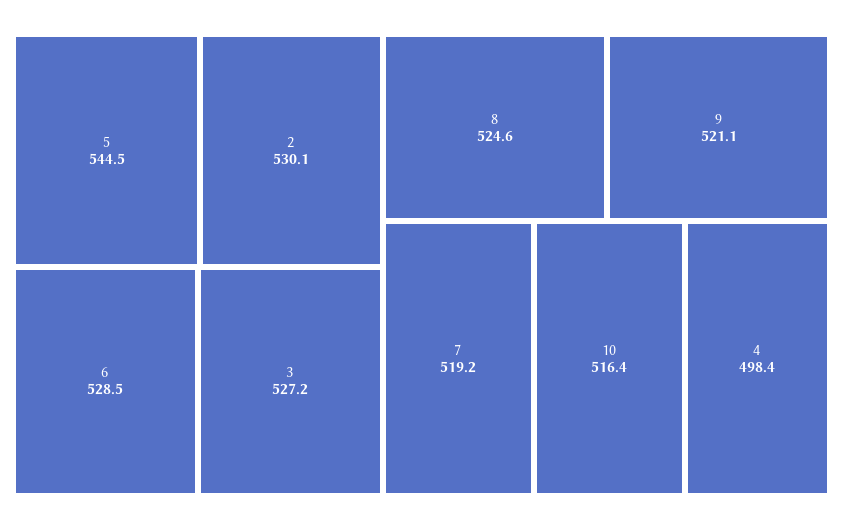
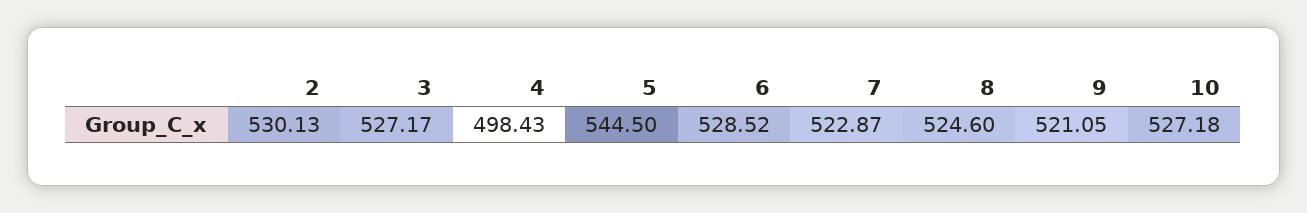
7: 519.2 -> 522.87
10: 516.4 -> 527.18

